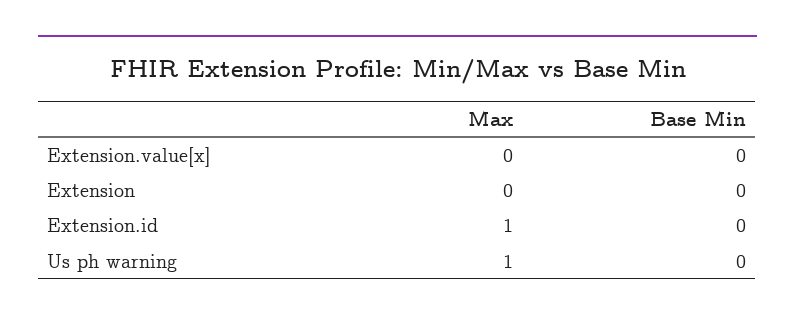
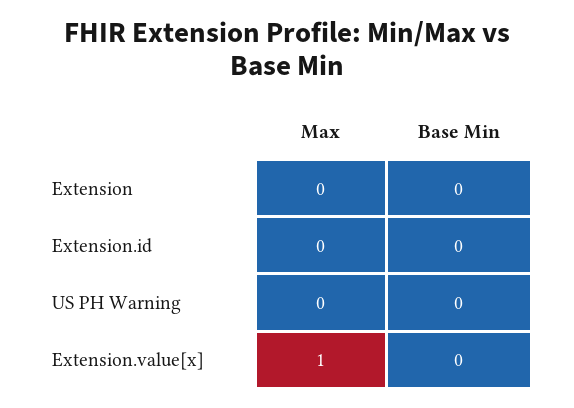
Max, Extension.value[x]: 0 -> 1
Max, Extension.id: 1 -> 0
Max, Us ph warning: 1 -> 0

